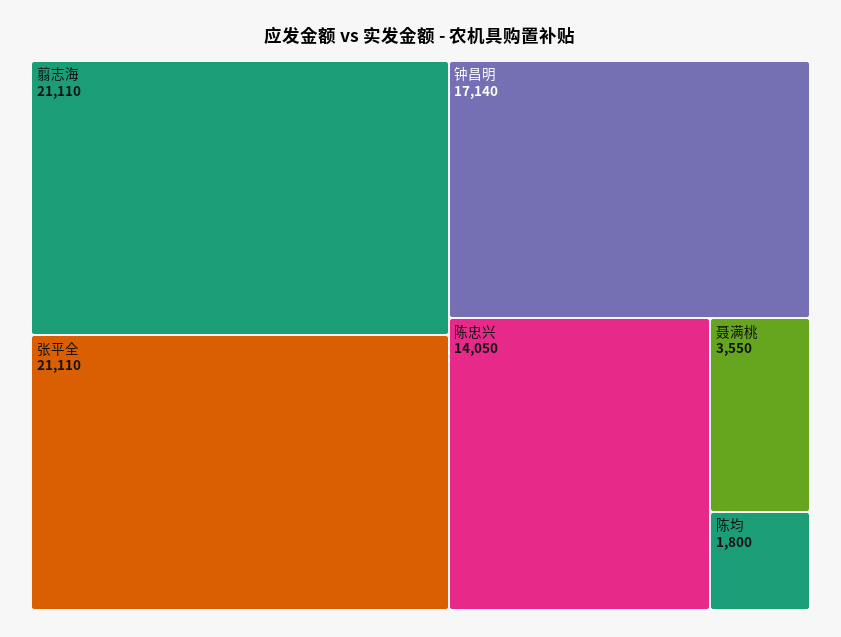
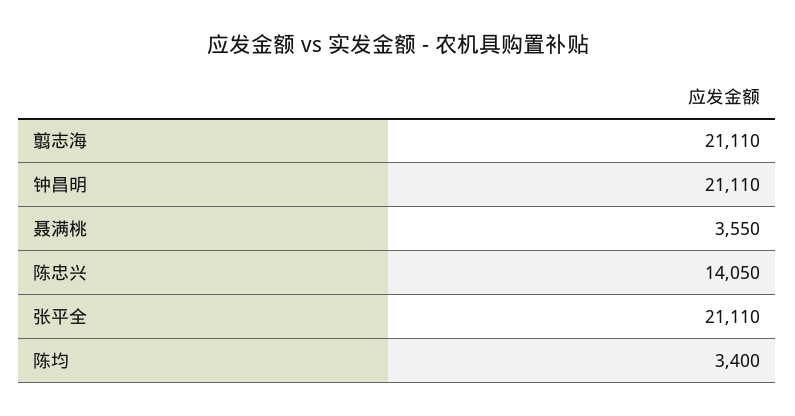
钟昌明: 17140 -> 21110
陈均: 1800 -> 3400

